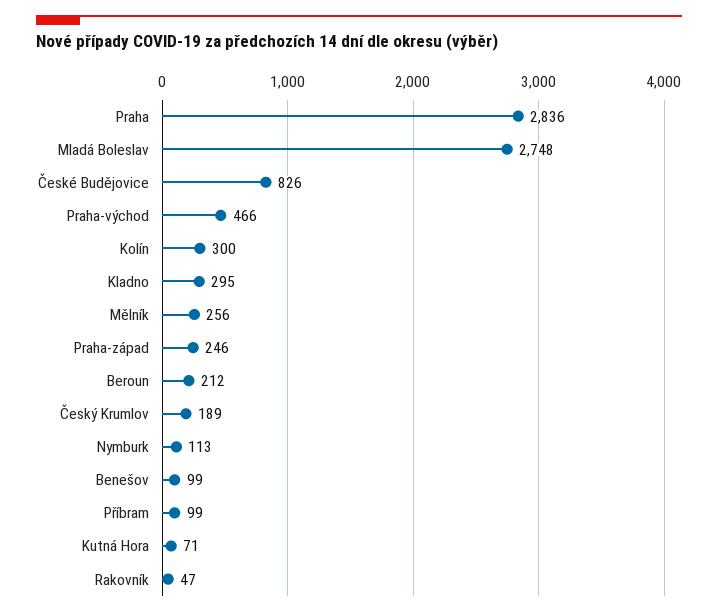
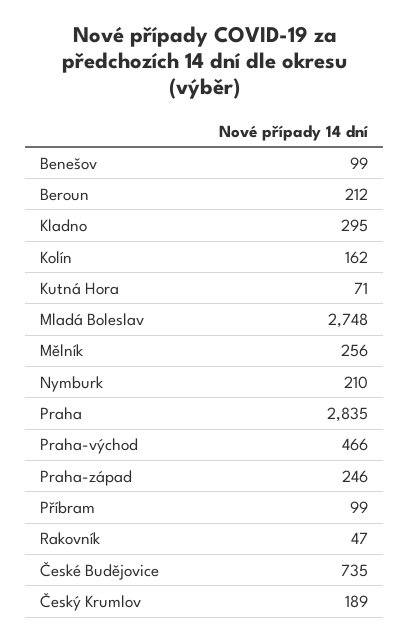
Praha: 2836 -> 2835
České Budějovice: 826 -> 735
Kolín: 300 -> 162
Nymburk: 113 -> 210

